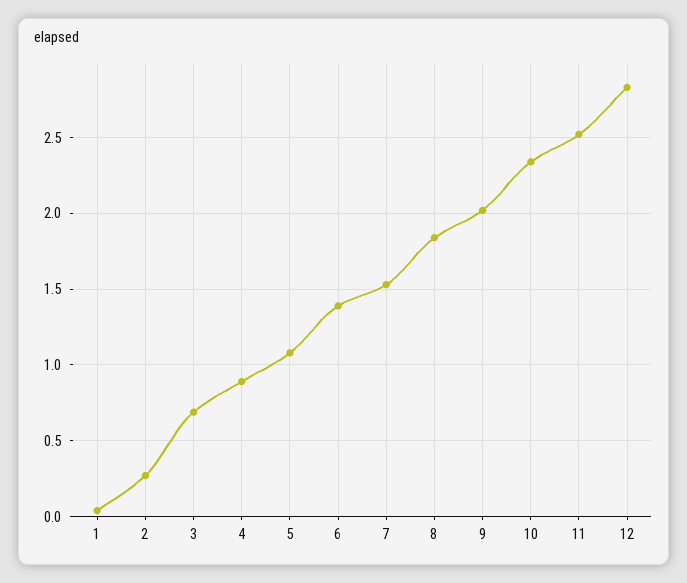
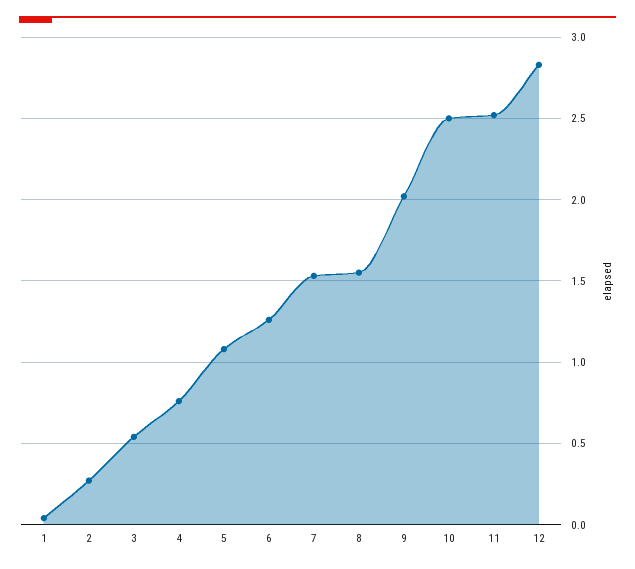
3: 0.7 -> 0.55
4: 0.9 -> 0.75
6: 1.4 -> 1.25
8: 1.85 -> 1.55
10: 2.35 -> 2.5

